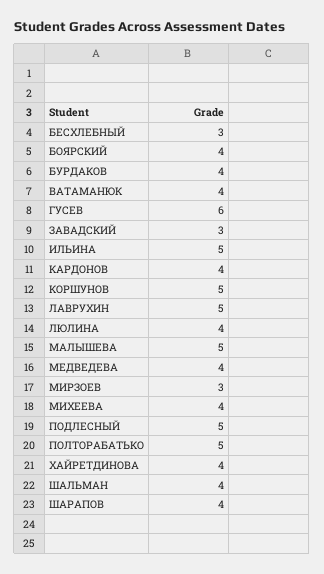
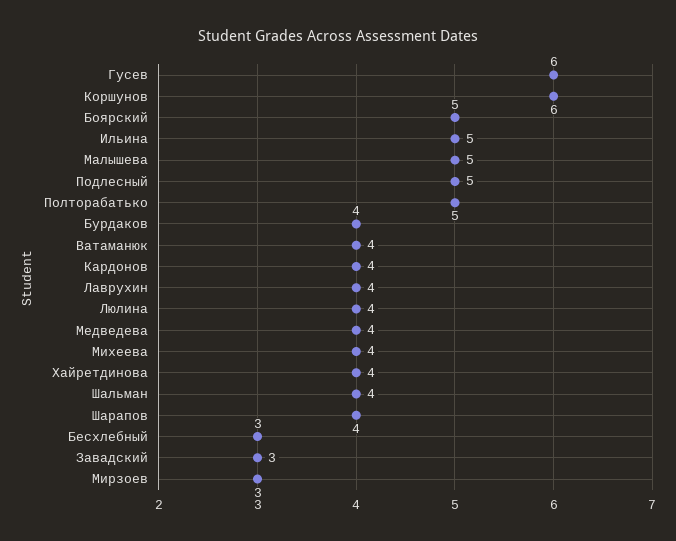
БОЯРСКИЙ: 4 -> 5
КОРШУНОВ: 5 -> 6
ЛАВРУХИН: 5 -> 4

